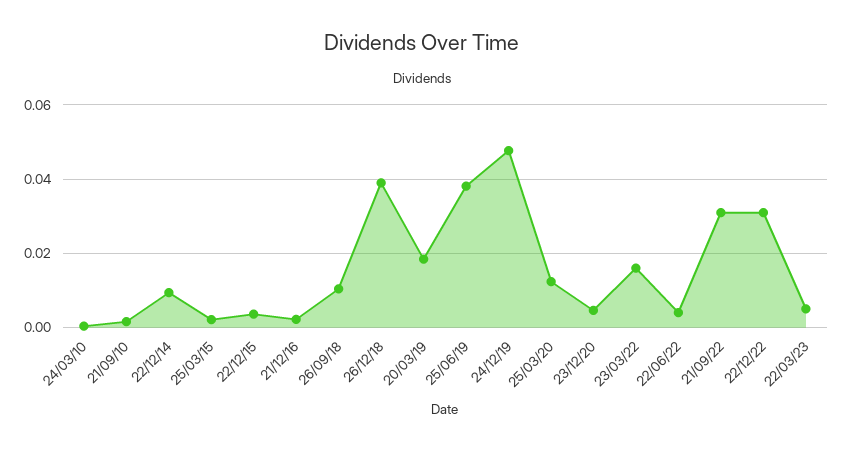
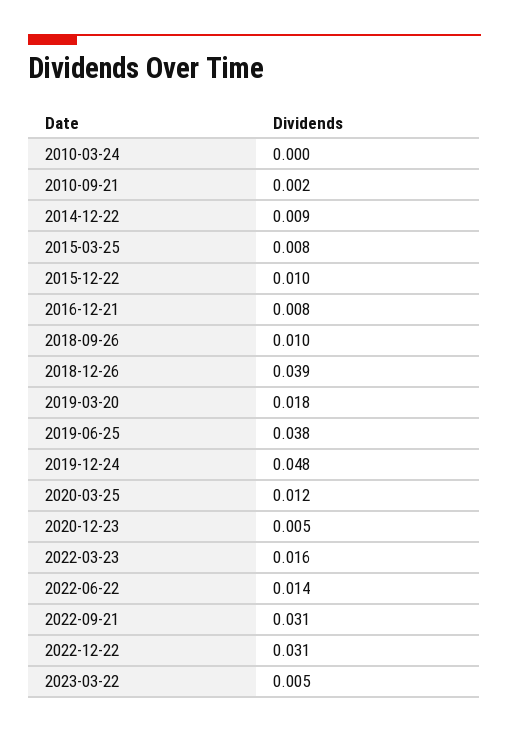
25/03/15: 0.002 -> 0.008
22/12/15: 0.004 -> 0.01
21/12/16: 0.002 -> 0.008
22/06/22: 0.004 -> 0.014

